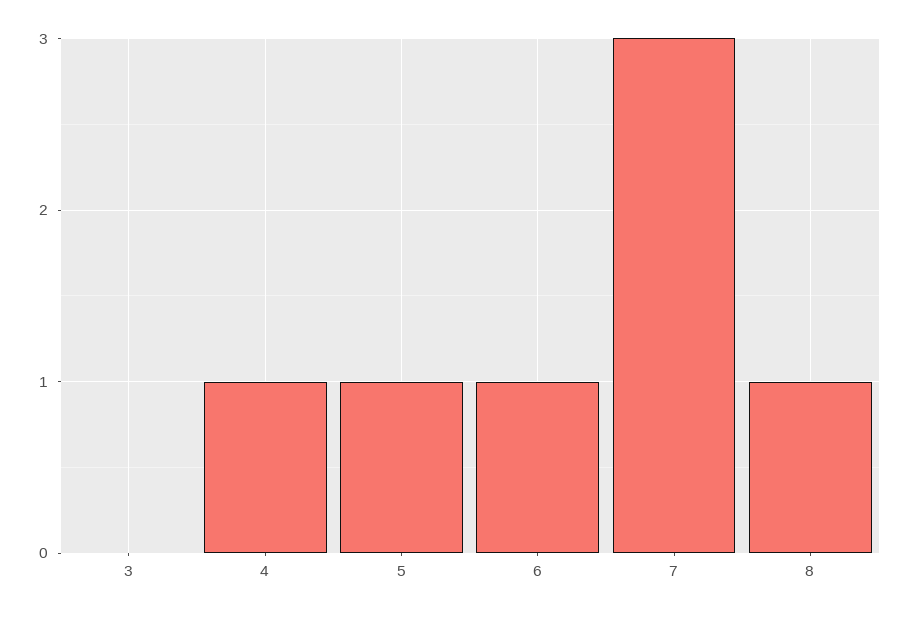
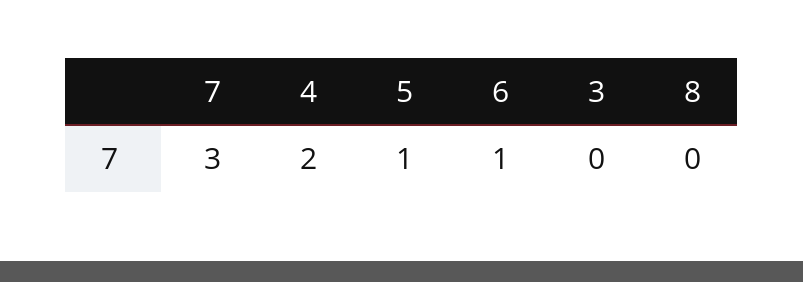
4: 1 -> 2
8: 1 -> 0

